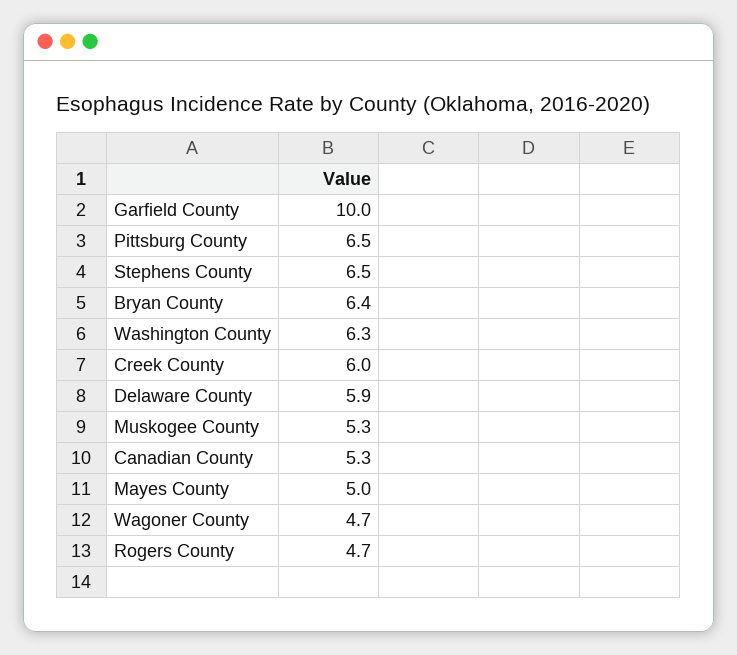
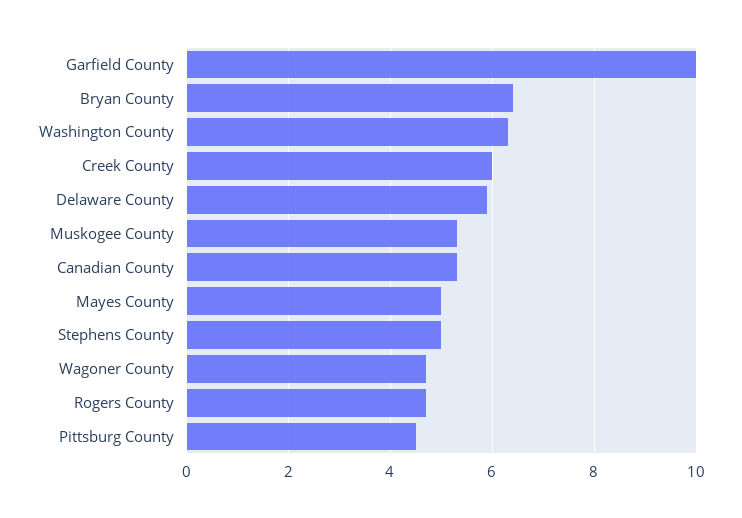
Pittsburg County: 6.5 -> 4.5
Stephens County: 6.5 -> 5

